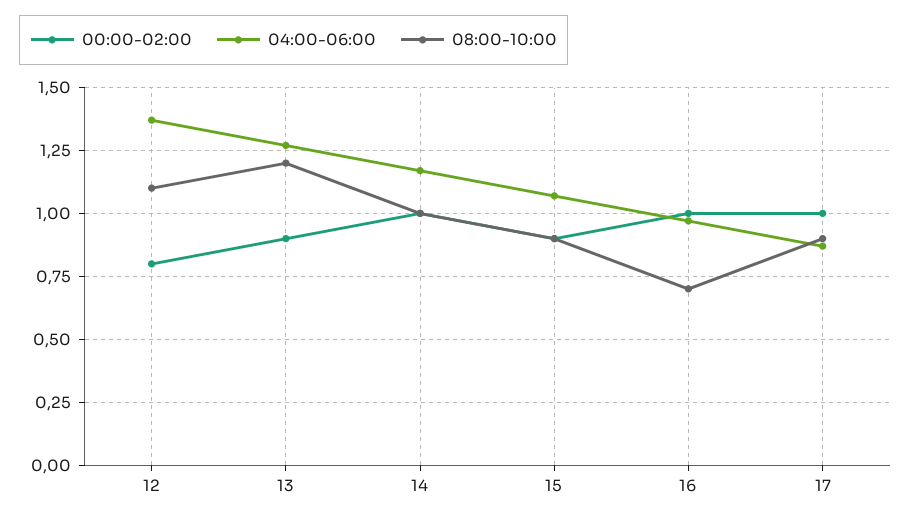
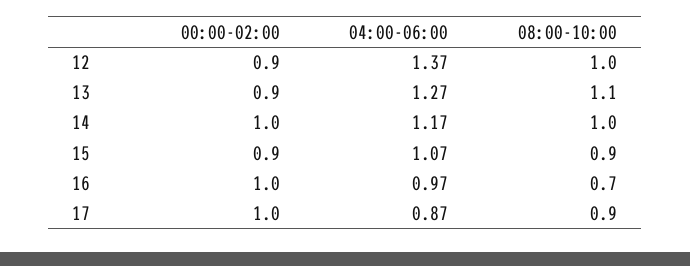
00:00-02:00, 12: 0.8 -> 0.9
08:00-10:00, 12: 1.1 -> 1
08:00-10:00, 13: 1.2 -> 1.1

